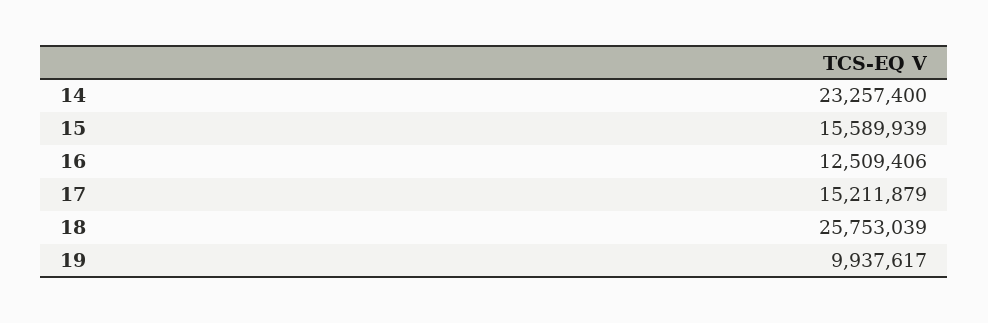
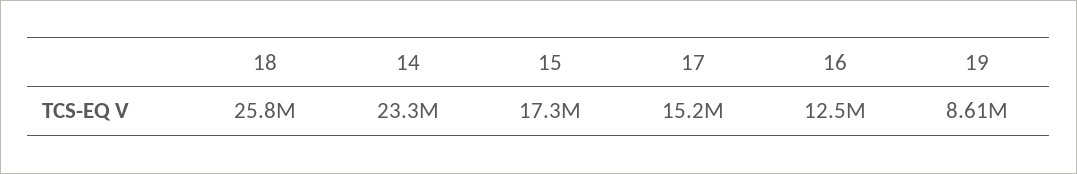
15: 15589939 -> 17300000
19: 9937617 -> 8610000

